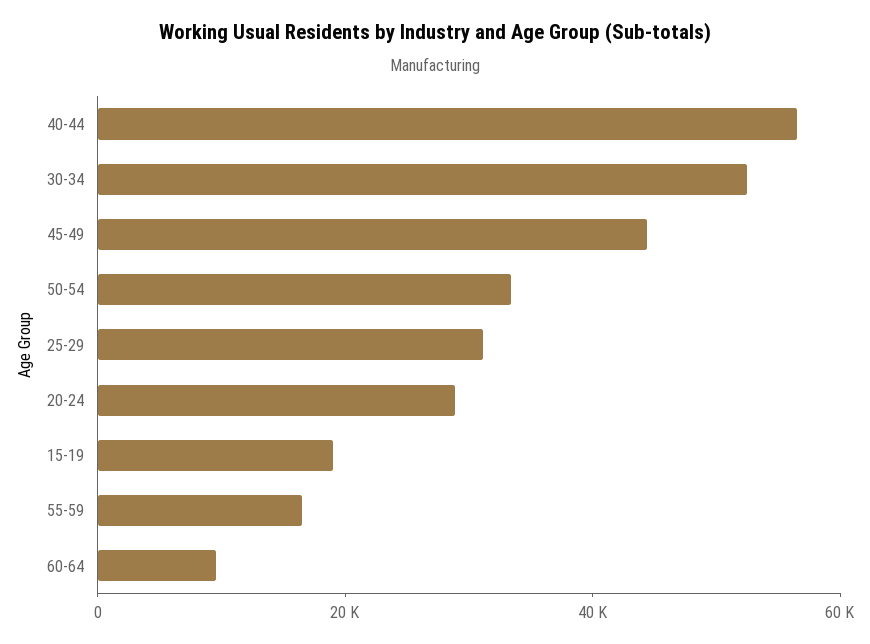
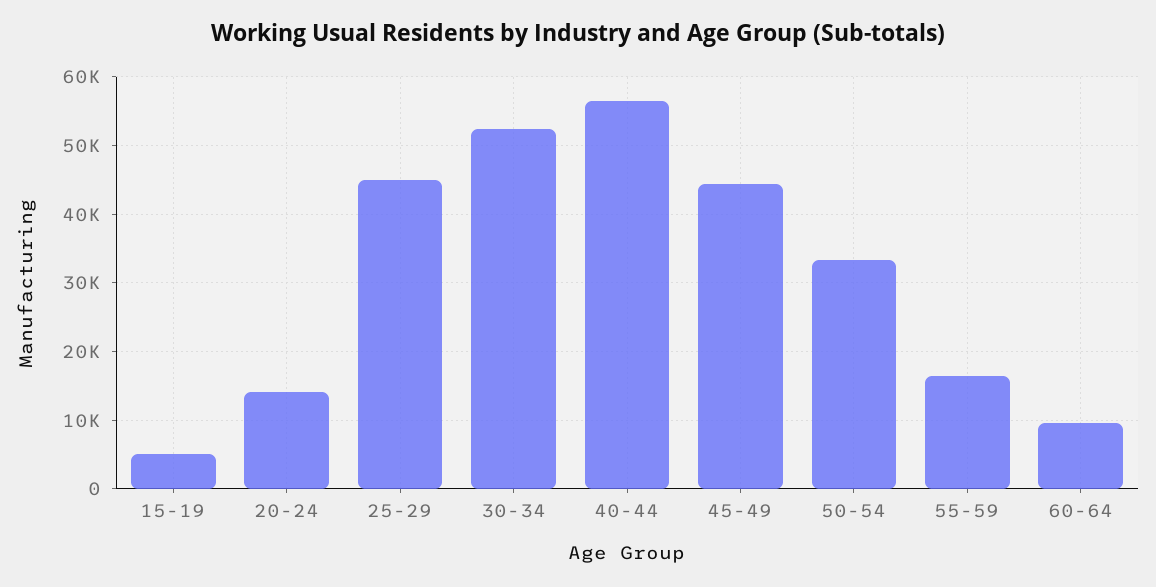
25-29: 30000 -> 45000
20-24: 30000 -> 14000
15-19: 20000 -> 5000

